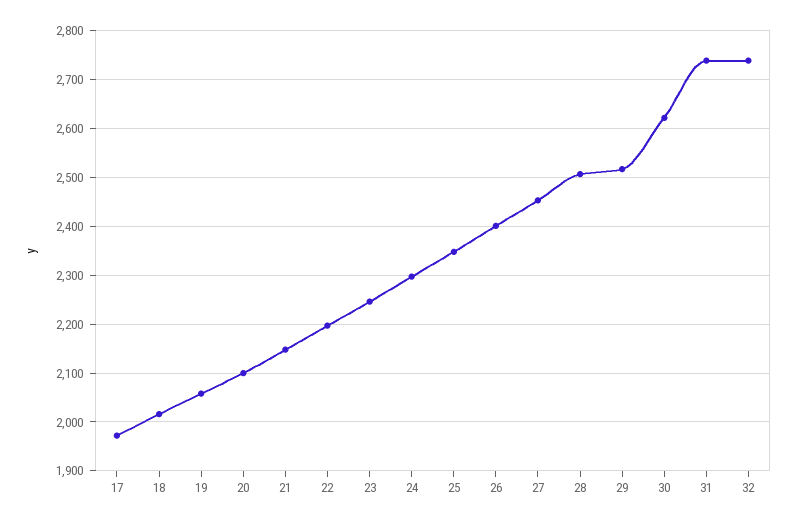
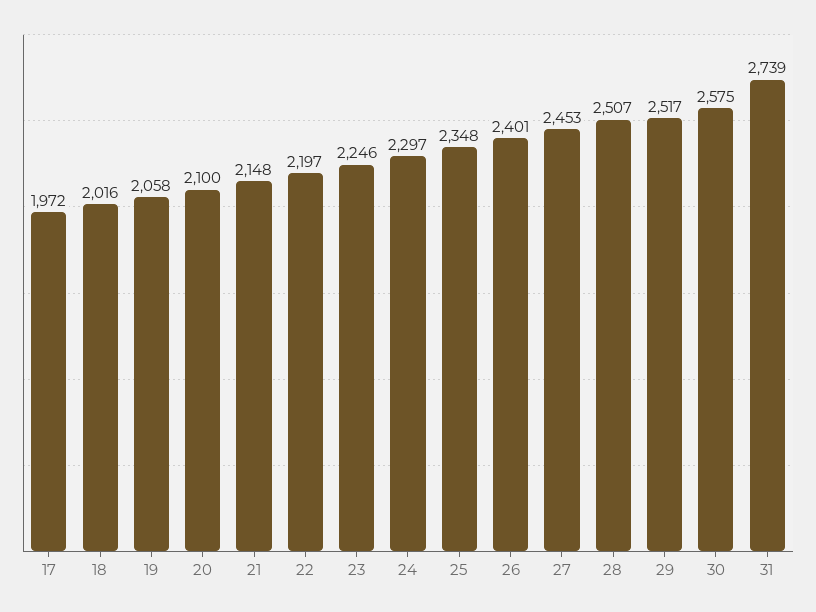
30: 2620 -> 2575
32: 2740 -> none

